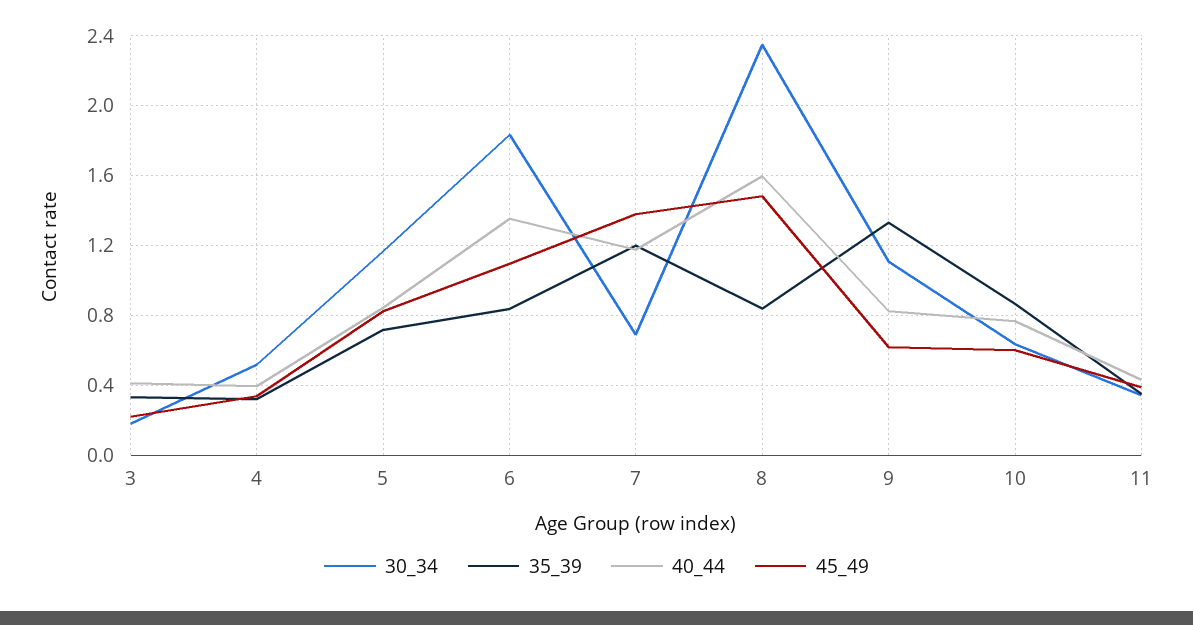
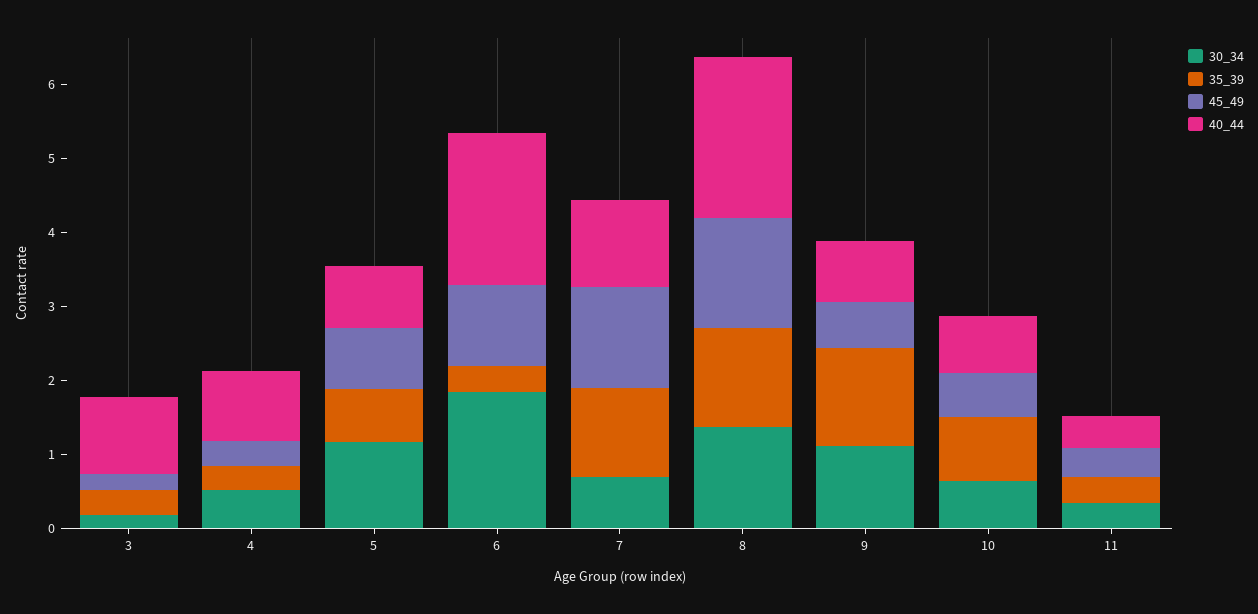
40_44, 3: 0.4 -> 1
40_44, 4: 0.4 -> 1
35_39, 6: 0.85 -> 0.4
40_44, 6: 1.35 -> 2
30_34, 8: 2.35 -> 1.4
35_39, 8: 0.85 -> 1.4
40_44, 8: 1.6 -> 2.2

